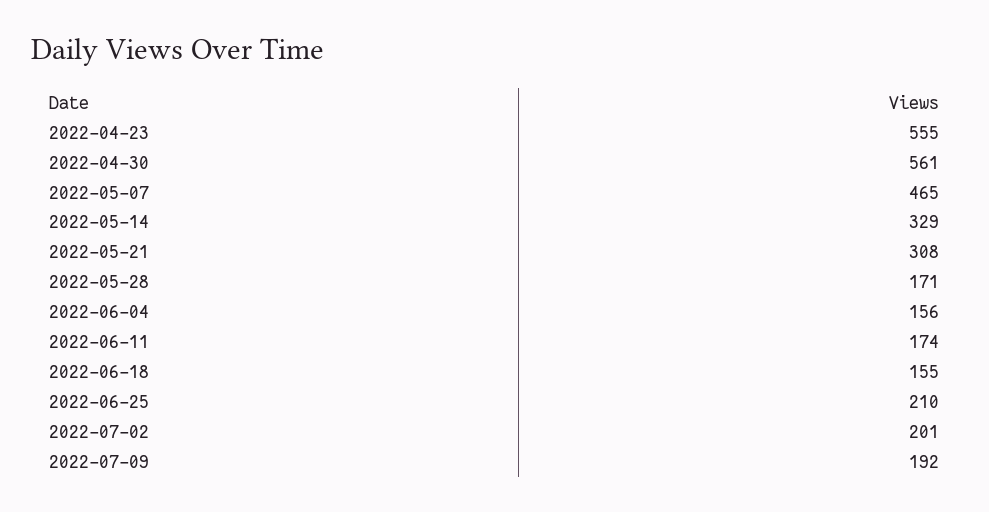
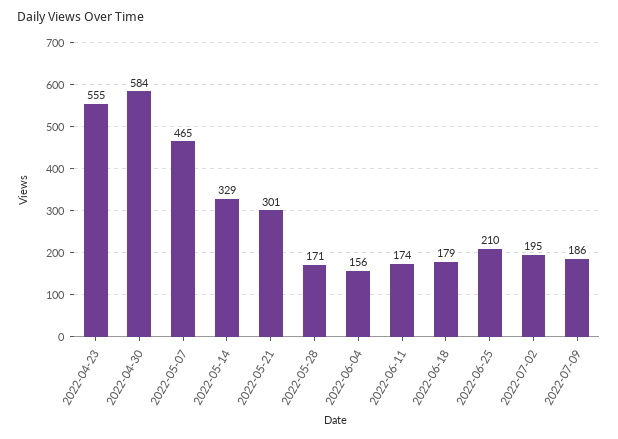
2022-04-30: 561 -> 584
2022-05-21: 308 -> 301
2022-06-18: 155 -> 179
2022-07-02: 201 -> 195
2022-07-09: 192 -> 186

